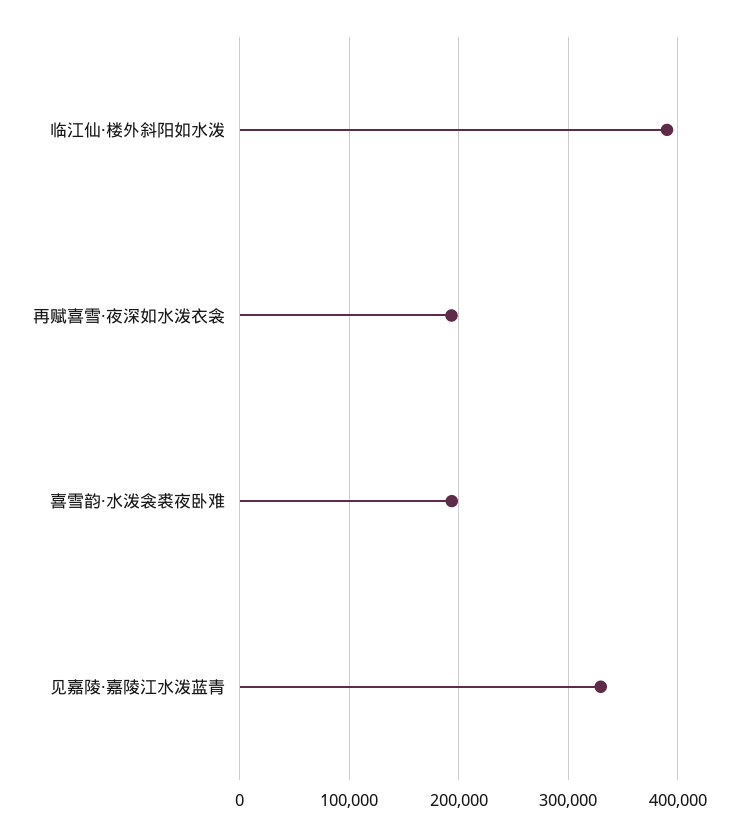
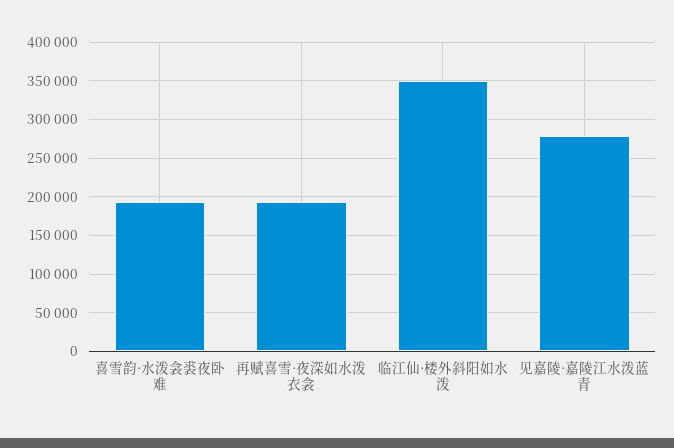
临江仙·楼外斜阳如水泼: 390000 -> 350000
见嘉陵·嘉陵江水泼蓝青: 330000 -> 280000

